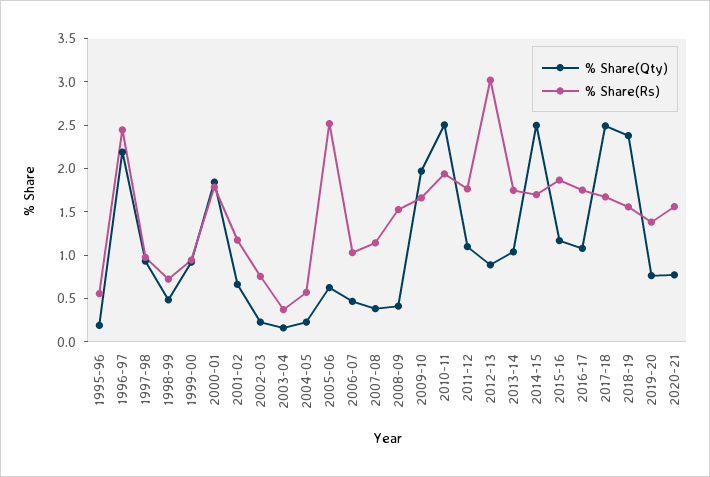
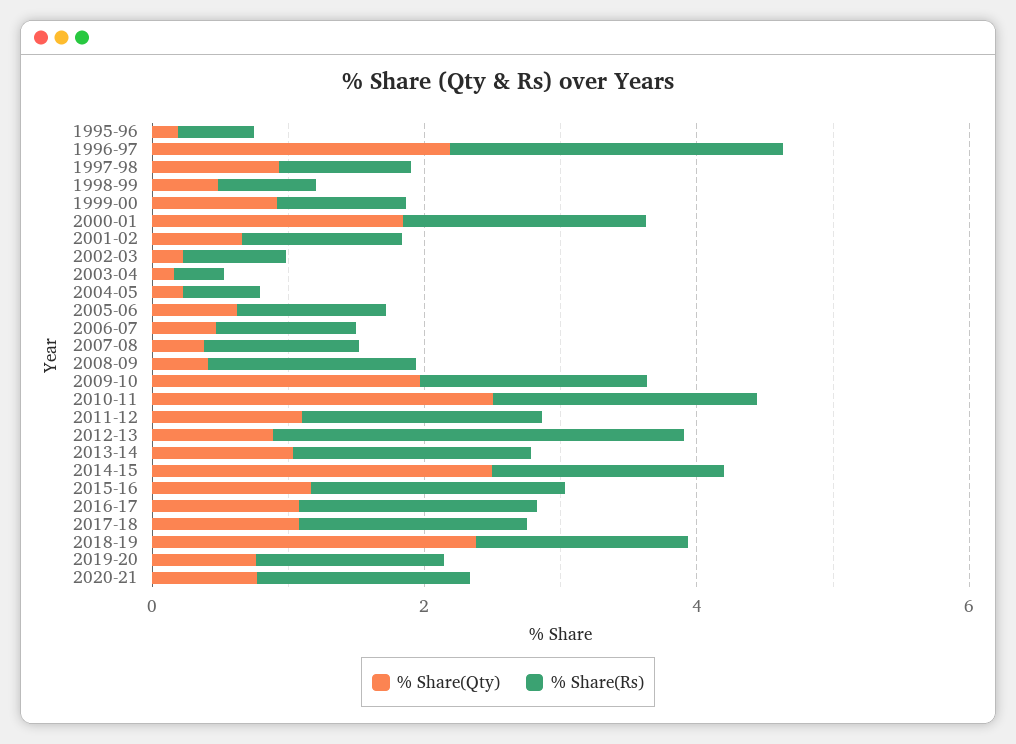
% Share(Rs), 2005-06: 2.5 -> 1
% Share(Qty), 2017-18: 2.5 -> 1

